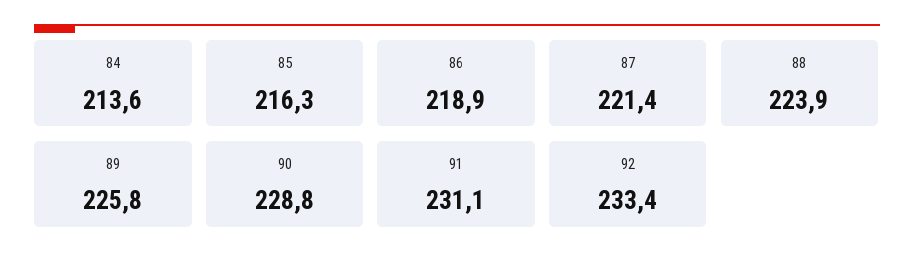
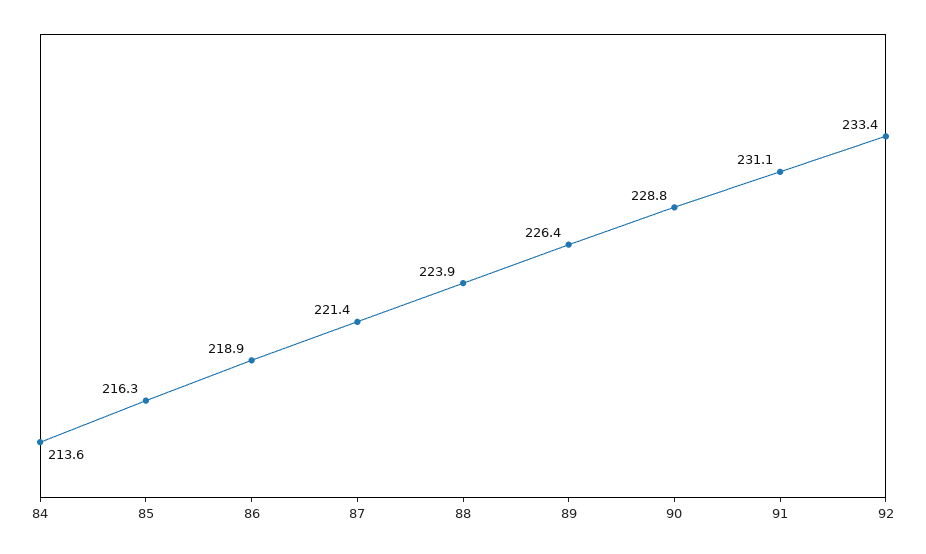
89: 225.8 -> 226.4

